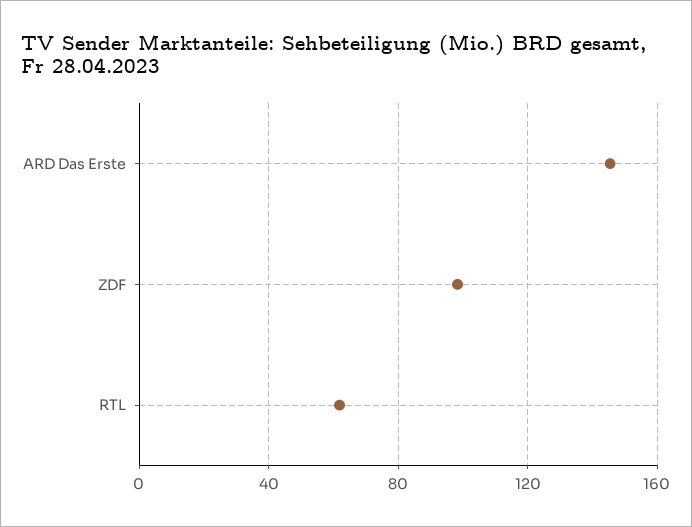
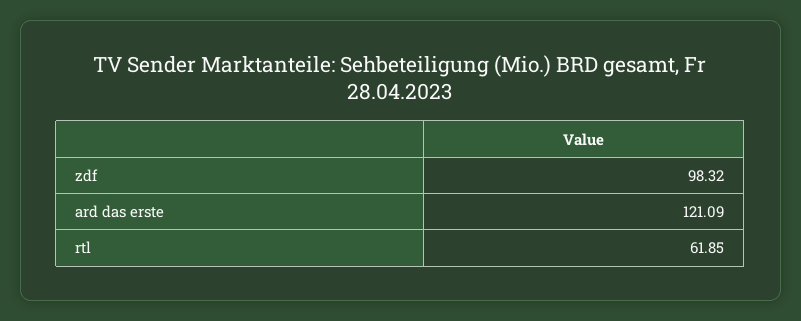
ARD Das Erste: 145 -> 121.09

